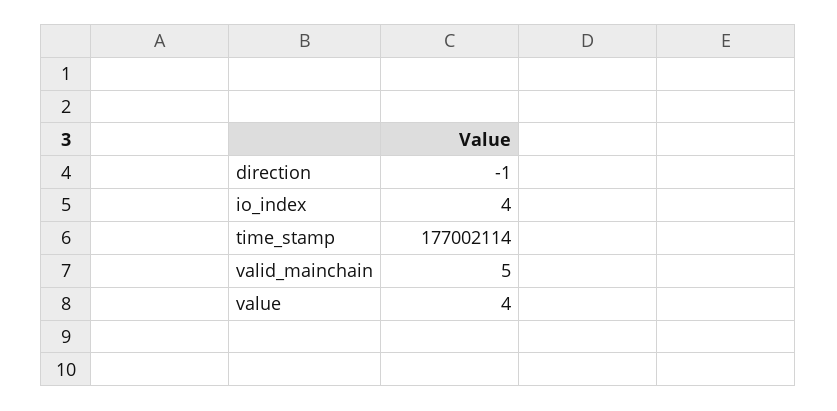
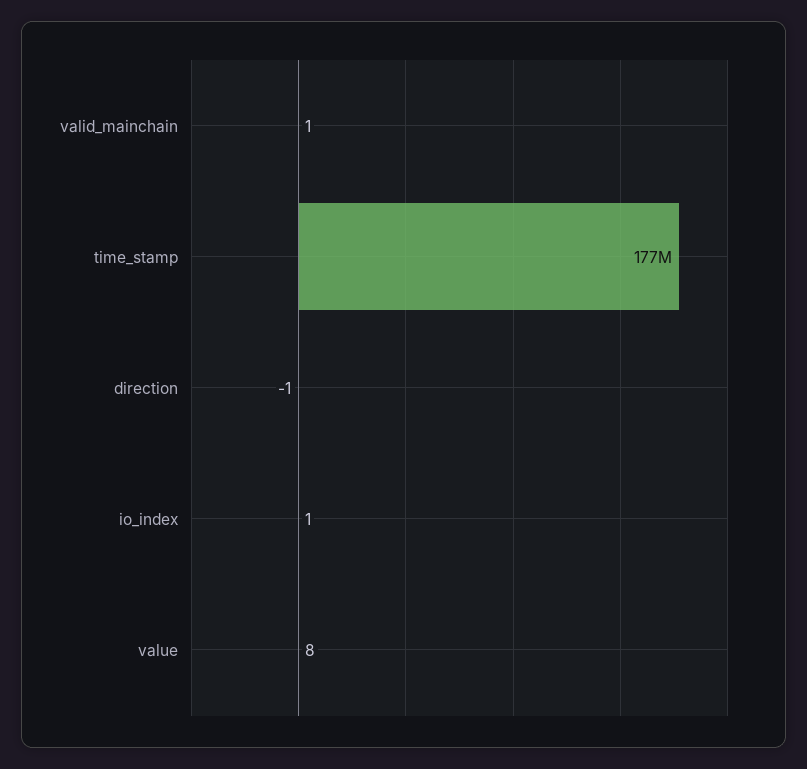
io_index: 4 -> 1
valid_mainchain: 5 -> 1
value: 4 -> 8

